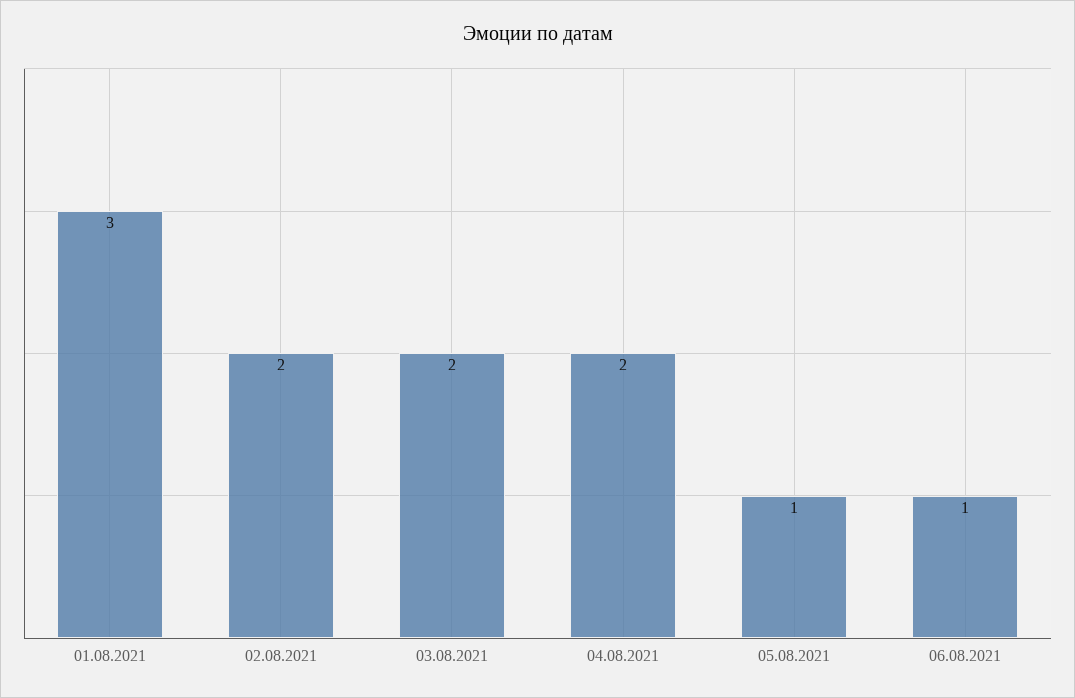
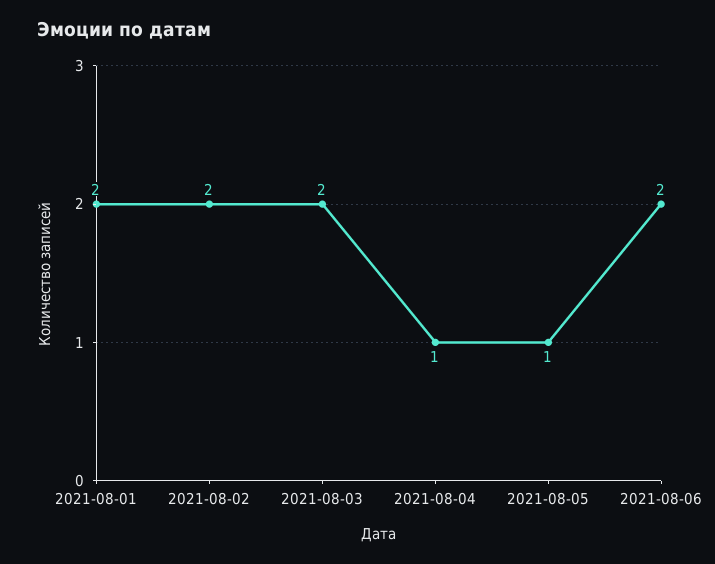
01.08.2021: 3 -> 2
04.08.2021: 2 -> 1
06.08.2021: 1 -> 2

